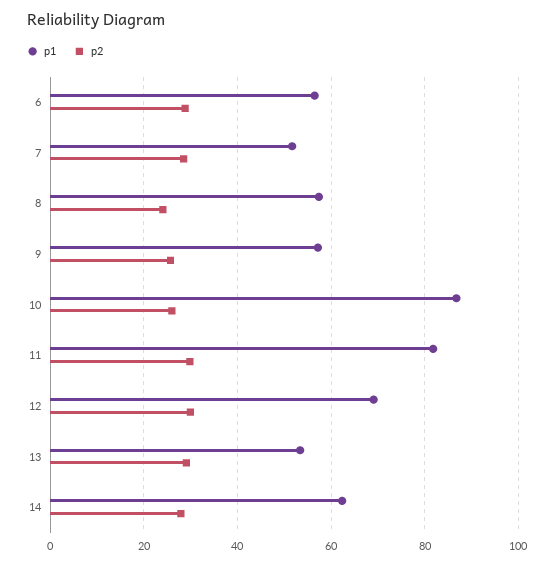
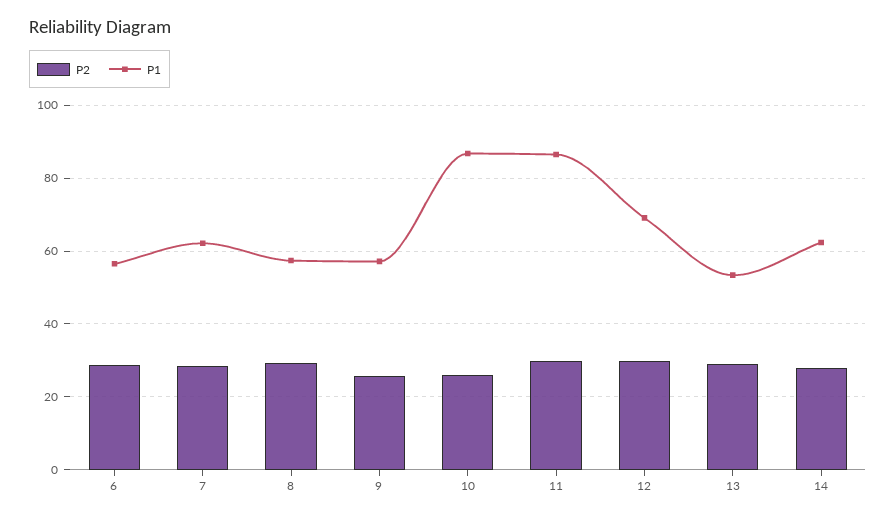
p1, 7: 52 -> 62
p2, 8: 24 -> 30
p1, 11: 82 -> 86

